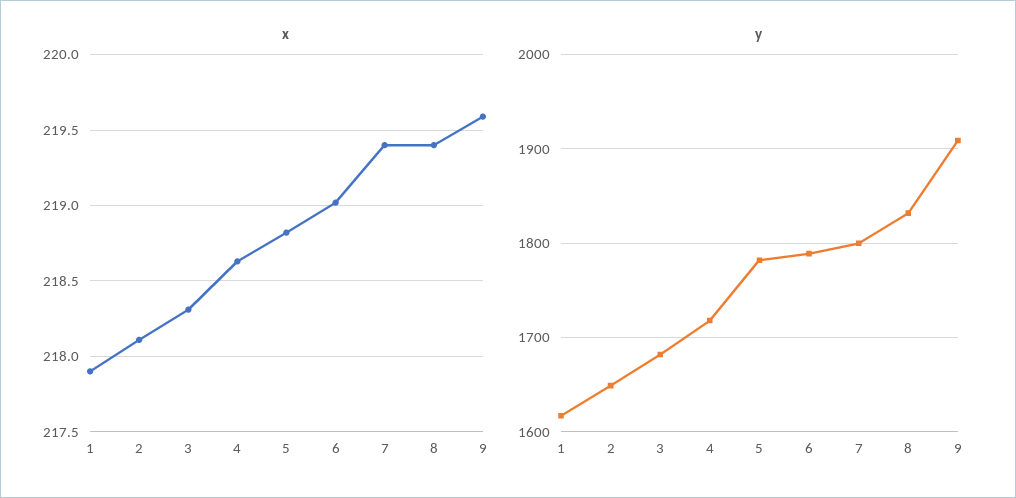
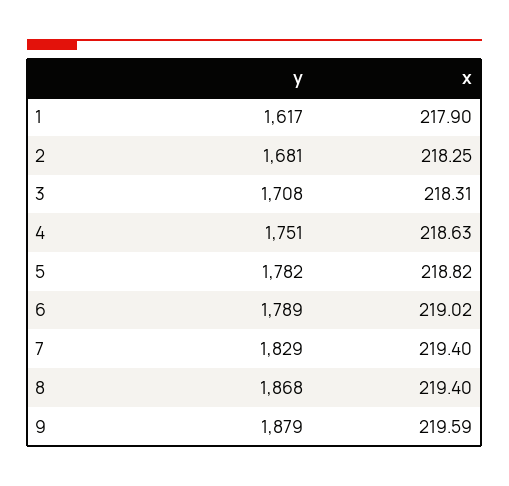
x, 2: 218.1 -> 218.25
y, 2: 1650 -> 1681
y, 3: 1680 -> 1708
y, 4: 1720 -> 1751
y, 7: 1800 -> 1829
y, 8: 1830 -> 1868
y, 9: 1910 -> 1879

